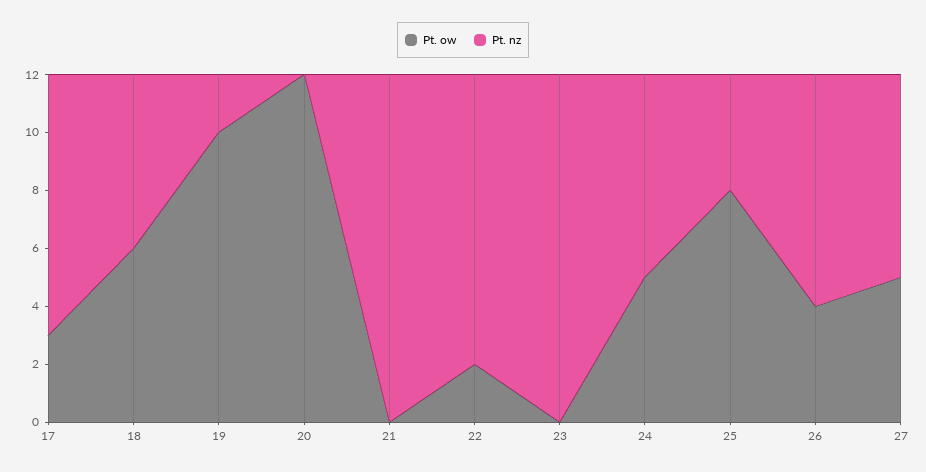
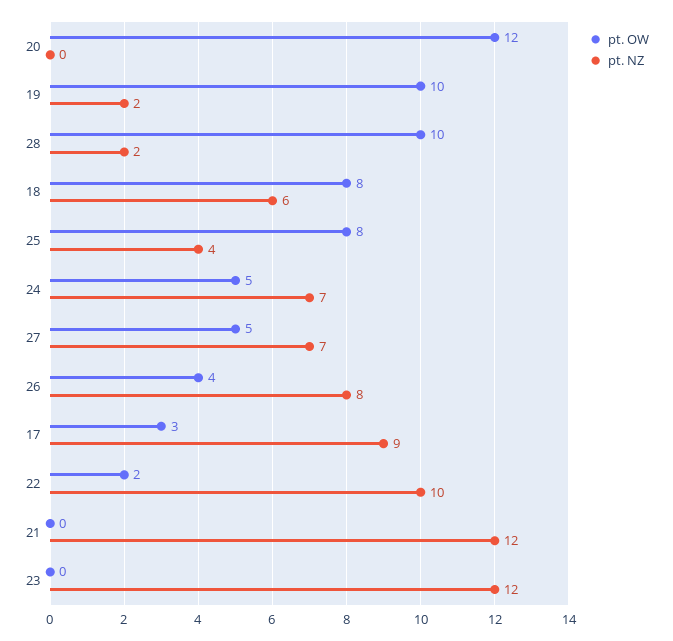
Pt. ow, 18: 6 -> 8
Pt. ow, 28: none -> 10
Pt. nz, 28: none -> 2

